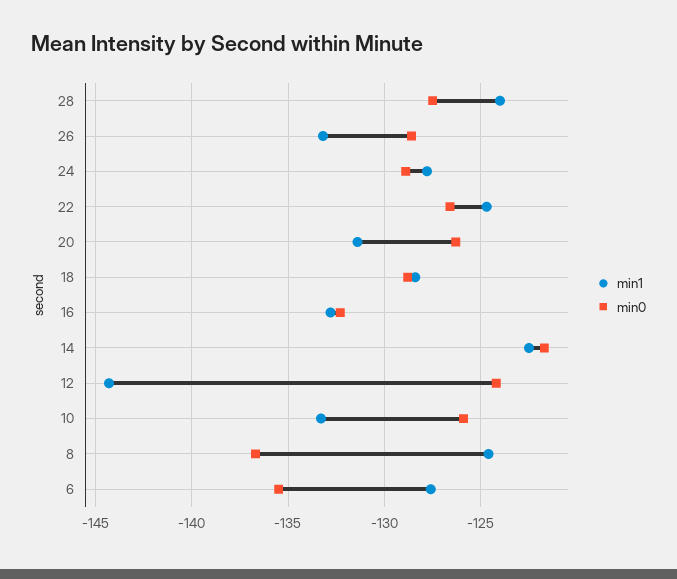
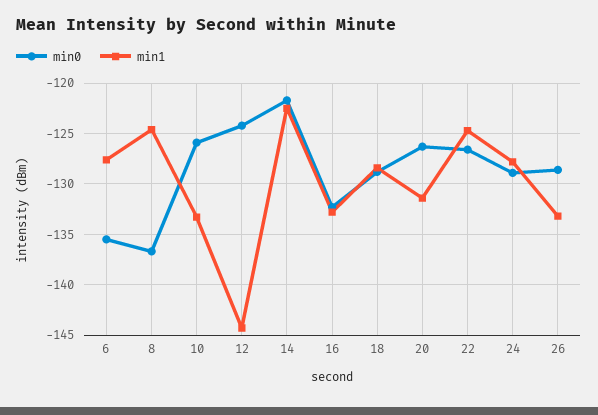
min1, 28: -124 -> none
min0, 28: -127.5 -> none

